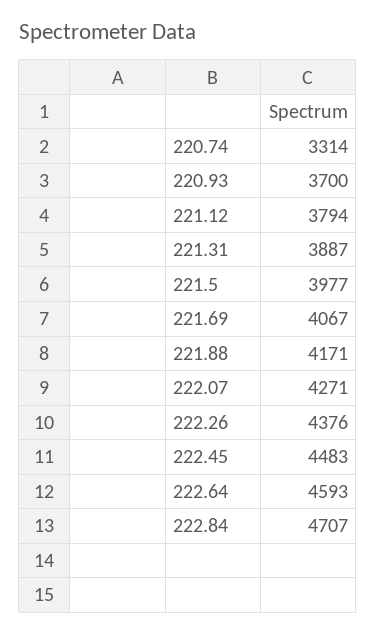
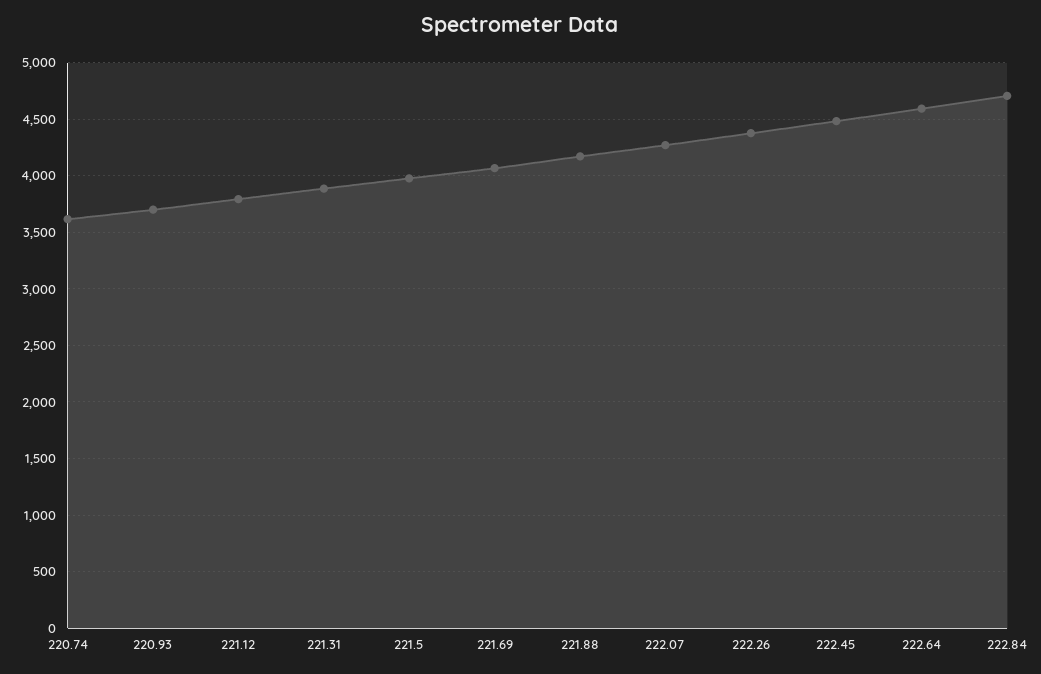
220.74: 3314 -> 3600

